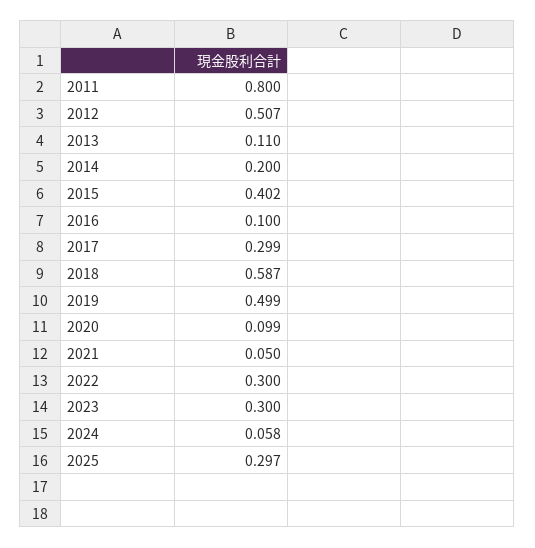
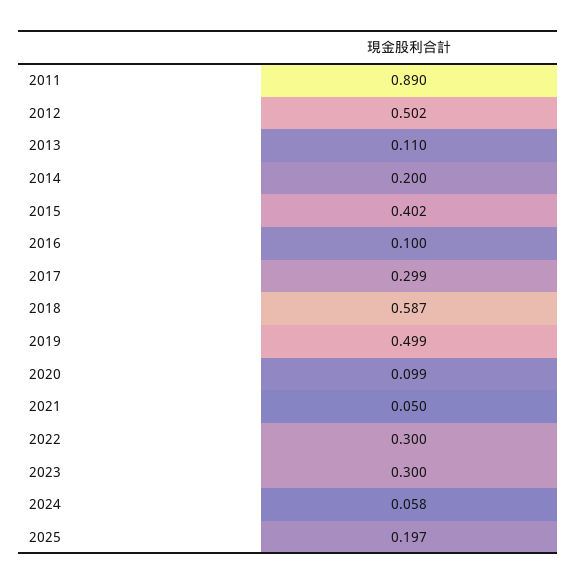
2011: 0.8 -> 0.89
2012: 0.507 -> 0.502
2025: 0.297 -> 0.197

